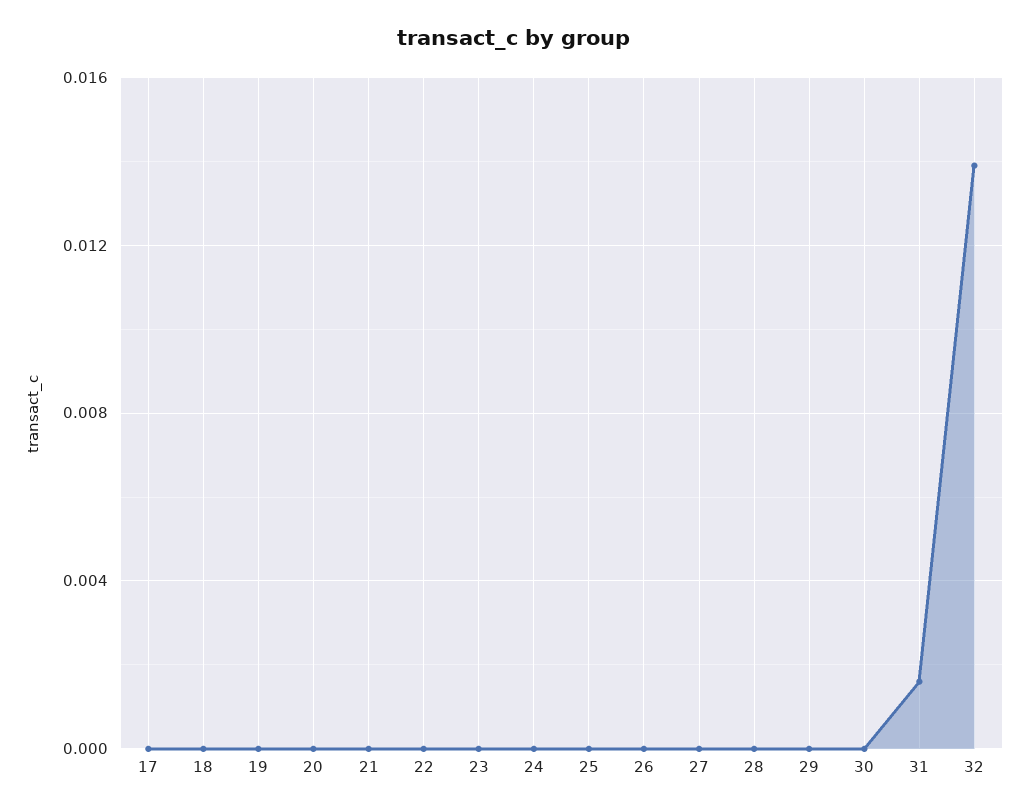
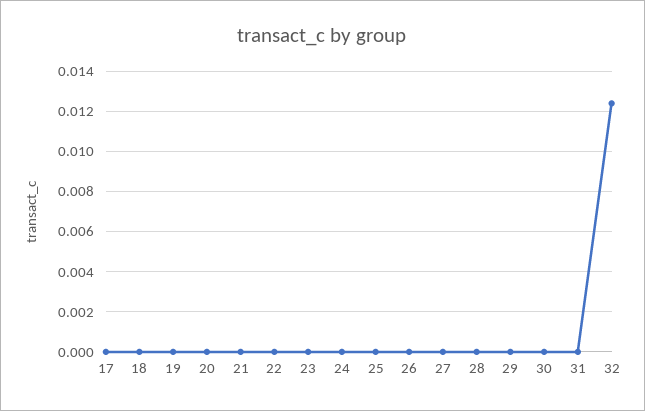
31: 0.0015 -> 0
32: 0.014 -> 0.0125

